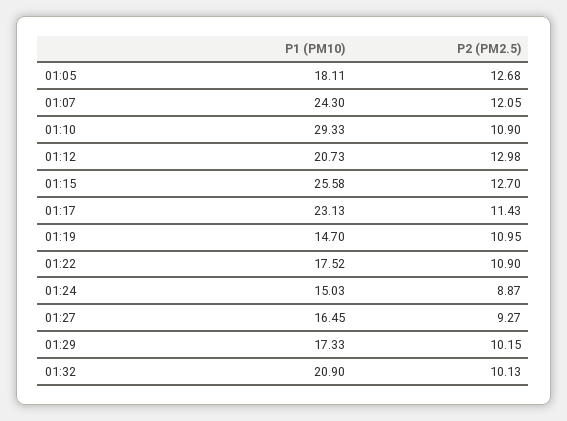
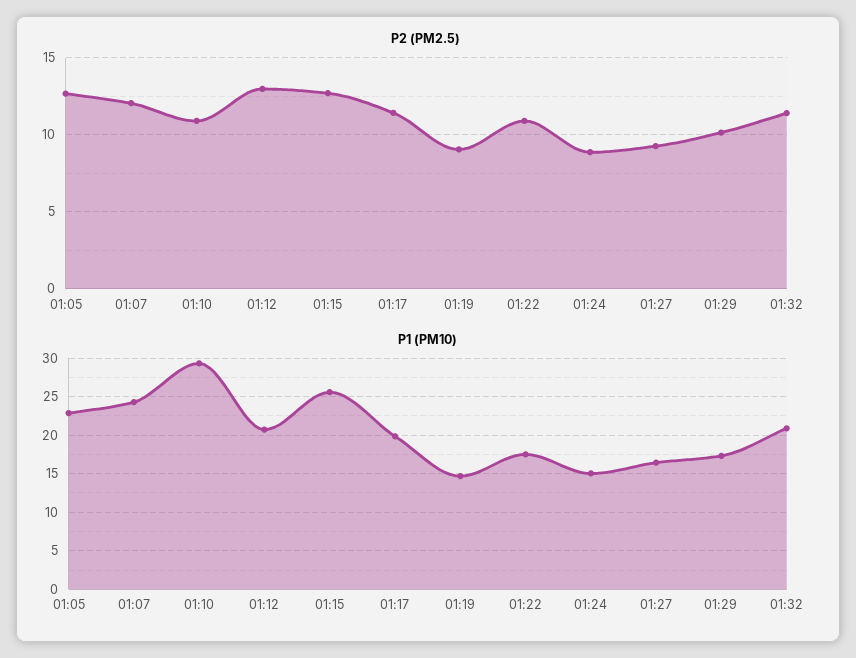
P1 (PM10), 01:05: 18.11 -> 23
P1 (PM10), 01:17: 23.13 -> 20
P2 (PM2.5), 01:19: 10.95 -> 9
P2 (PM2.5), 01:32: 10.13 -> 11.5

